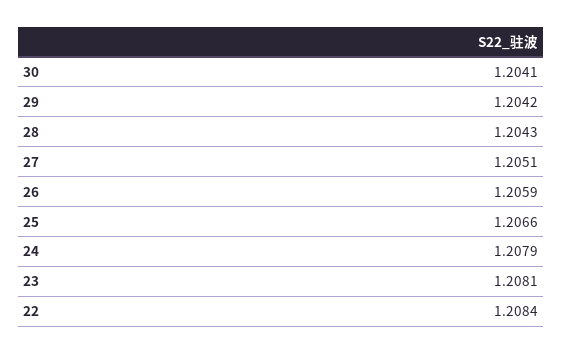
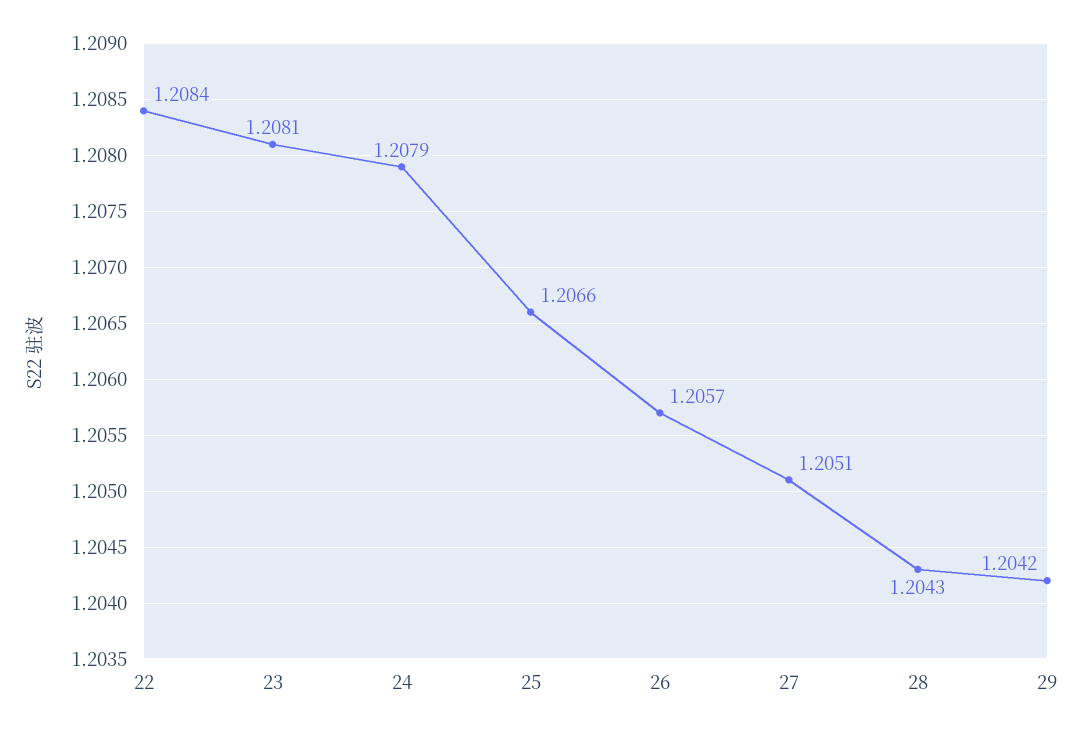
30: 1.2041 -> none
26: 1.2059 -> 1.2057

